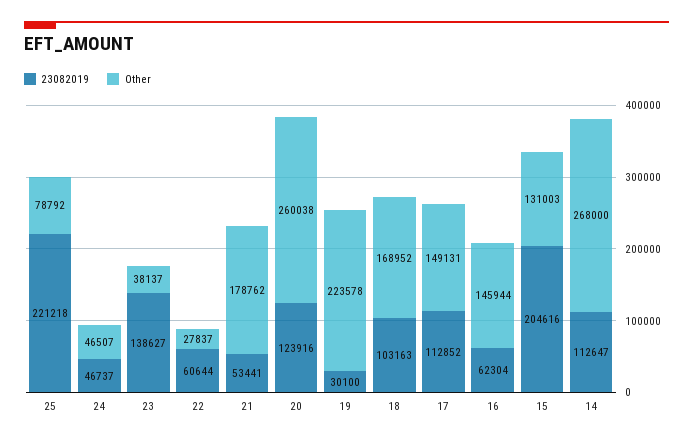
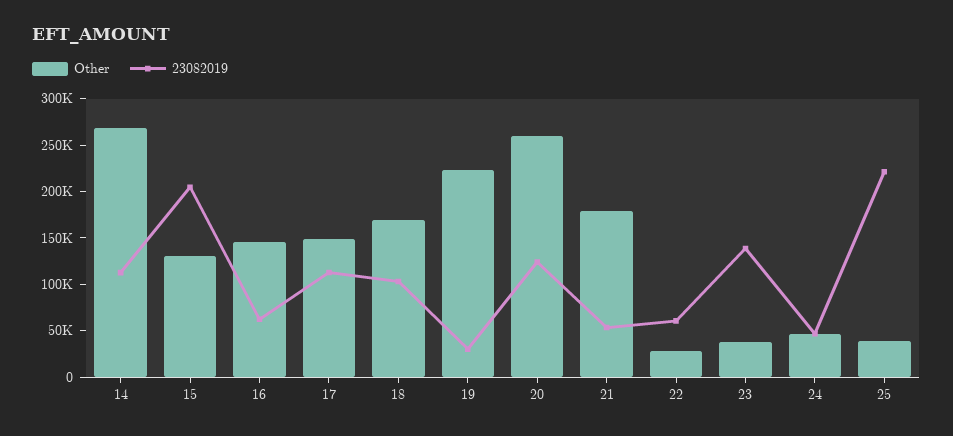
Other, 25: 78792 -> 40000

